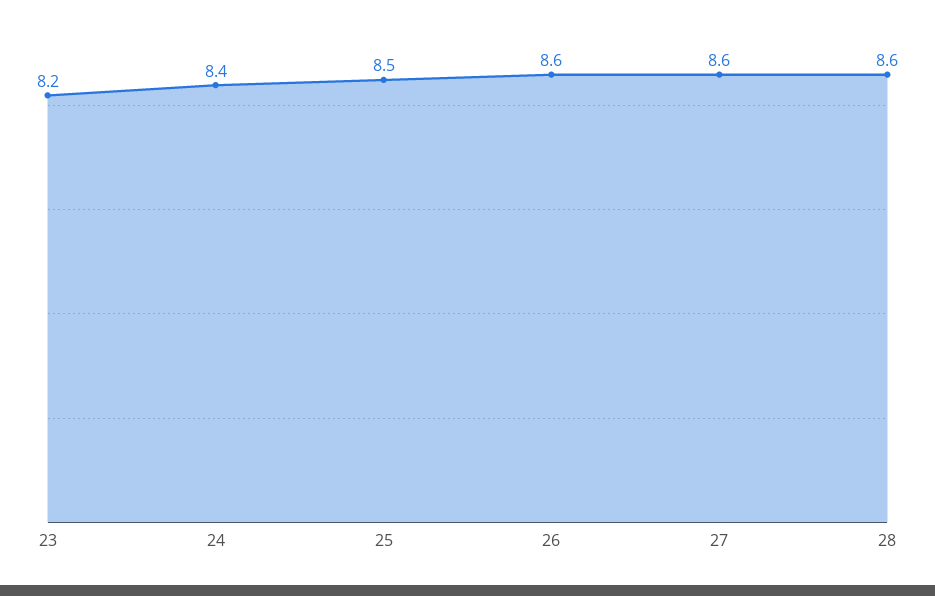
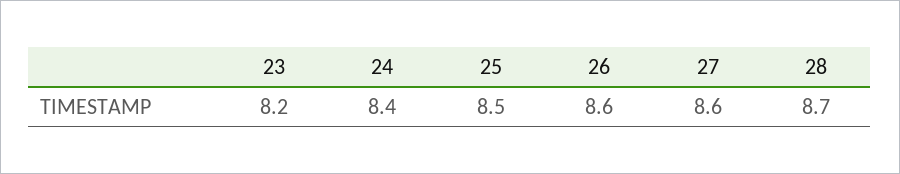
28: 8.6 -> 8.7

